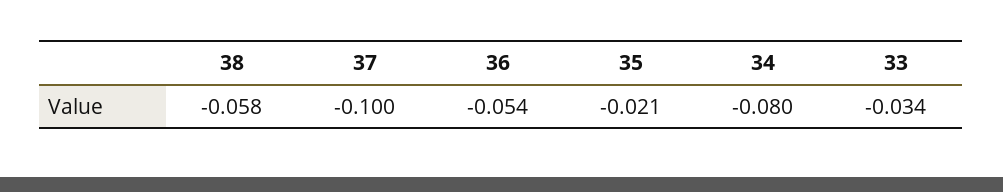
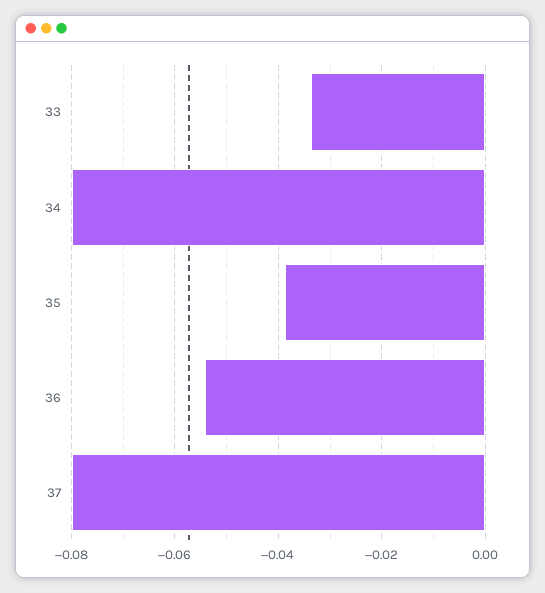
38: -0.058 -> none
37: -0.1 -> -0.08
35: -0.021 -> -0.038

